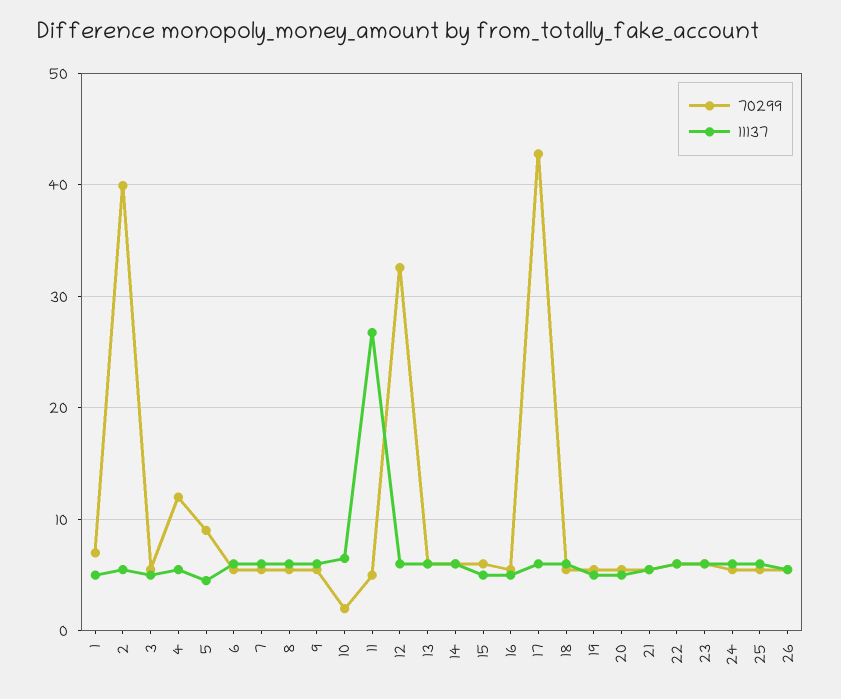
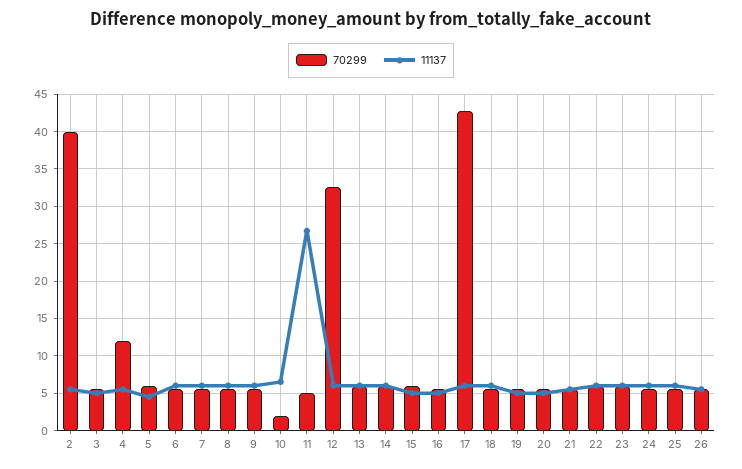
70299, 1: 7 -> none
11137, 1: 5 -> none
70299, 5: 9 -> 6

